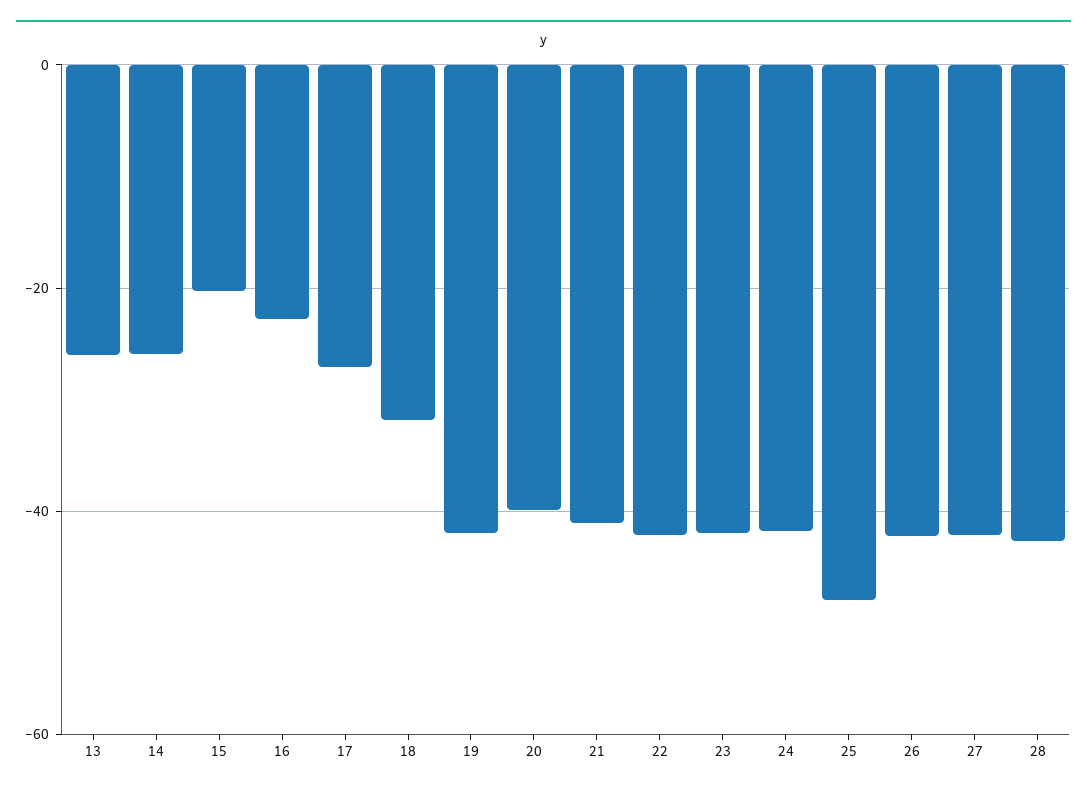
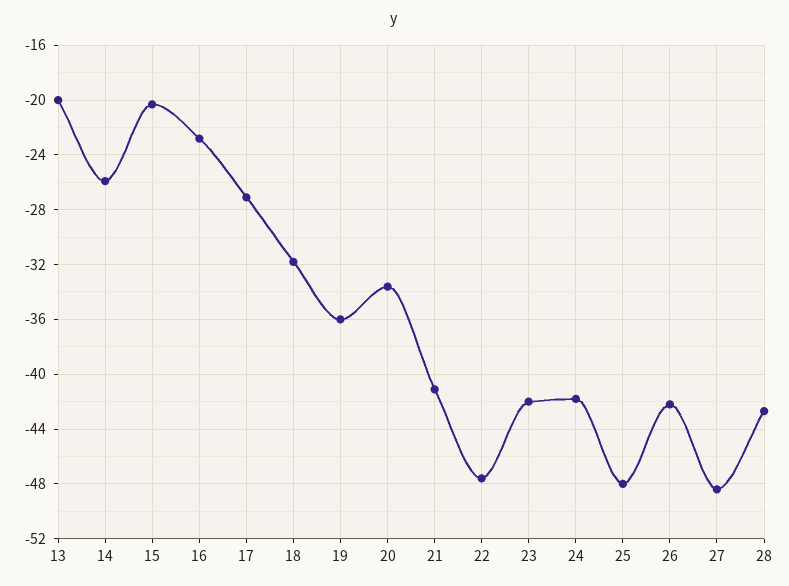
13: -26 -> -20
19: -42 -> -36
20: -40 -> -33.5
22: -42 -> -47.5
27: -42 -> -48.5

